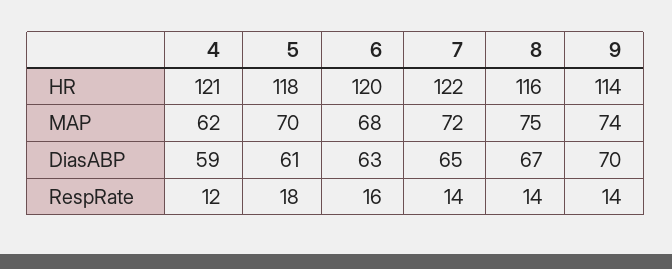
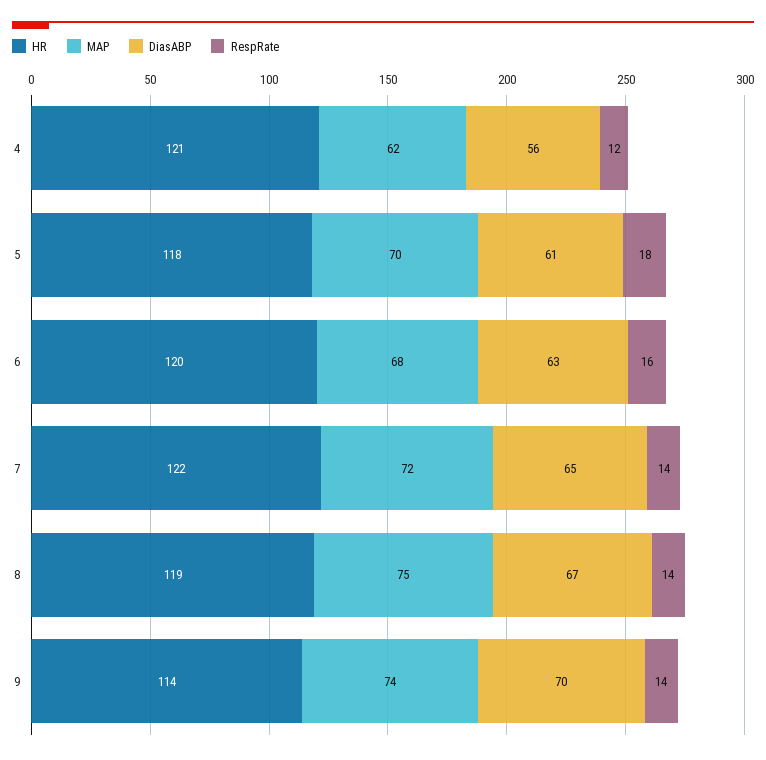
HR, 8: 116 -> 119
DiasABP, 4: 59 -> 56

